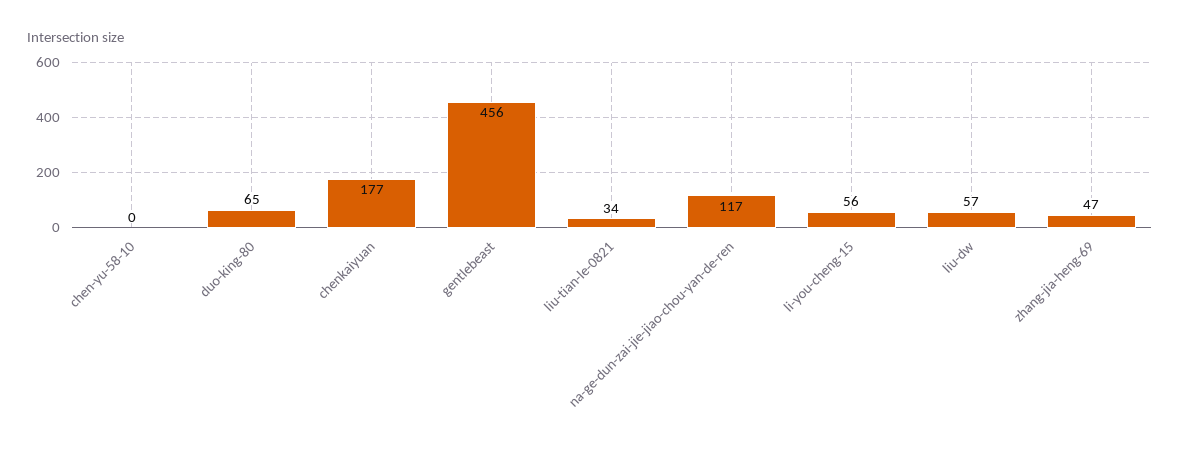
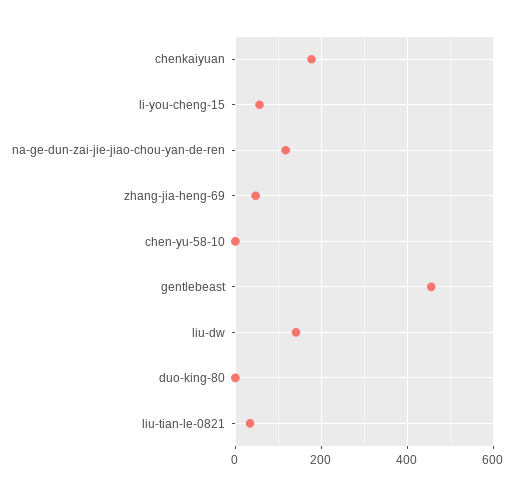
duo-king-80: 65 -> 0
liu-dw: 57 -> 140

